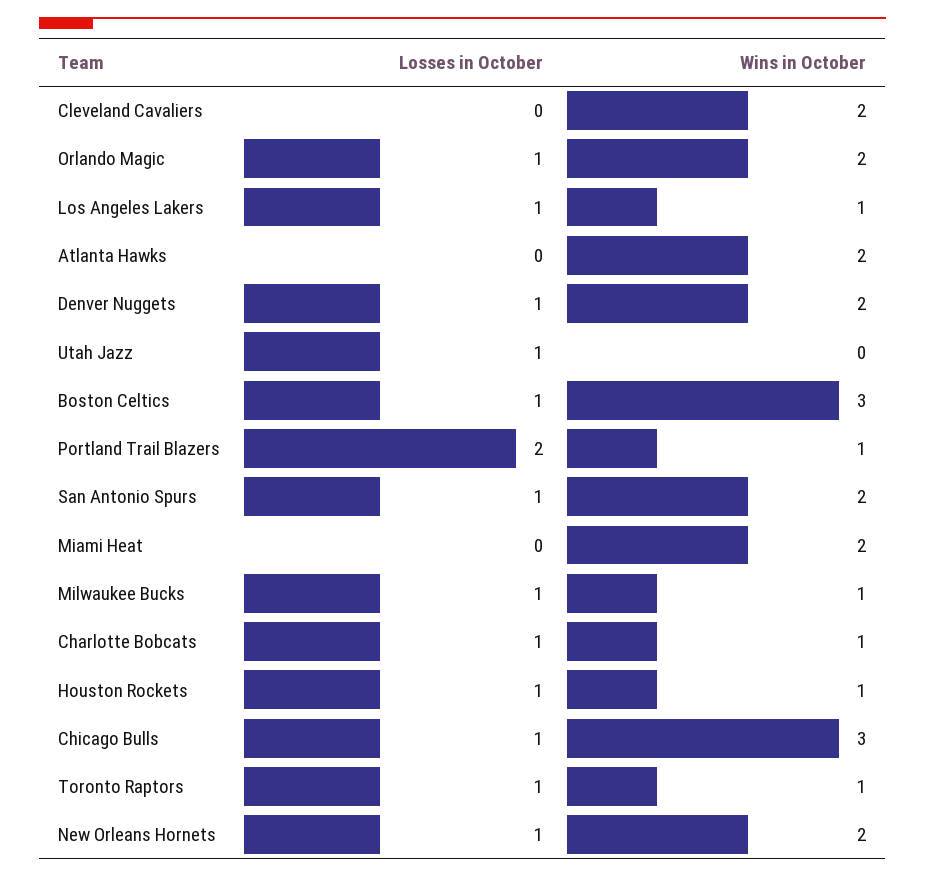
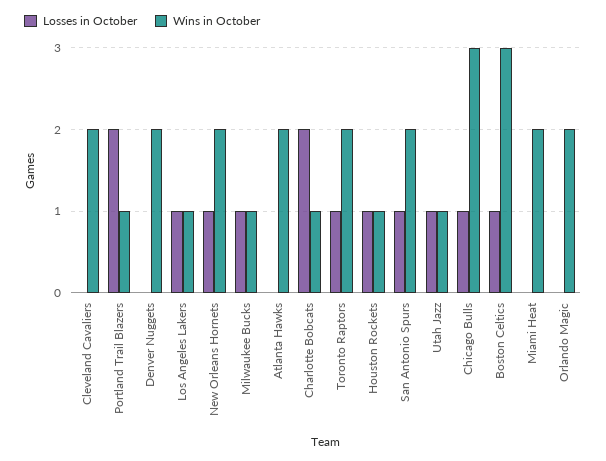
Losses in October, Orlando Magic: 1 -> 0
Losses in October, Denver Nuggets: 1 -> 0
Wins in October, Utah Jazz: 0 -> 1
Losses in October, Charlotte Bobcats: 1 -> 2
Wins in October, Toronto Raptors: 1 -> 2

